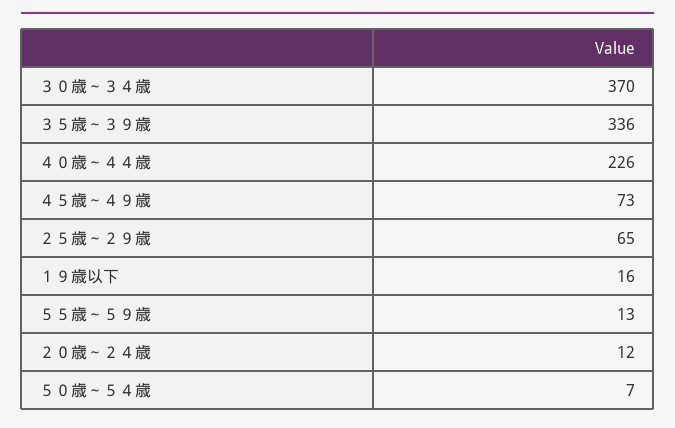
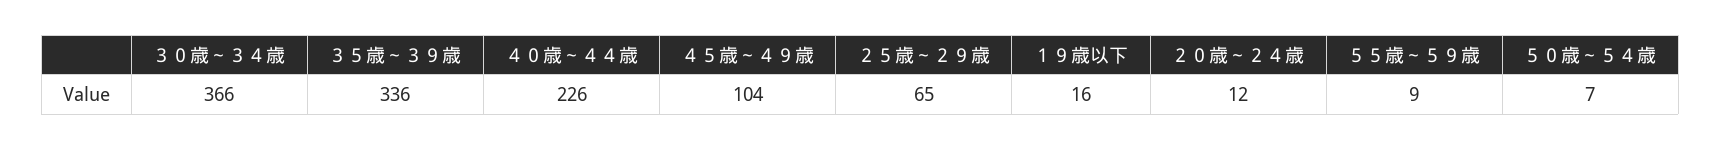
３０歳～３４歳: 370 -> 366
４５歳～４９歳: 73 -> 104
５５歳～５９歳: 13 -> 9

